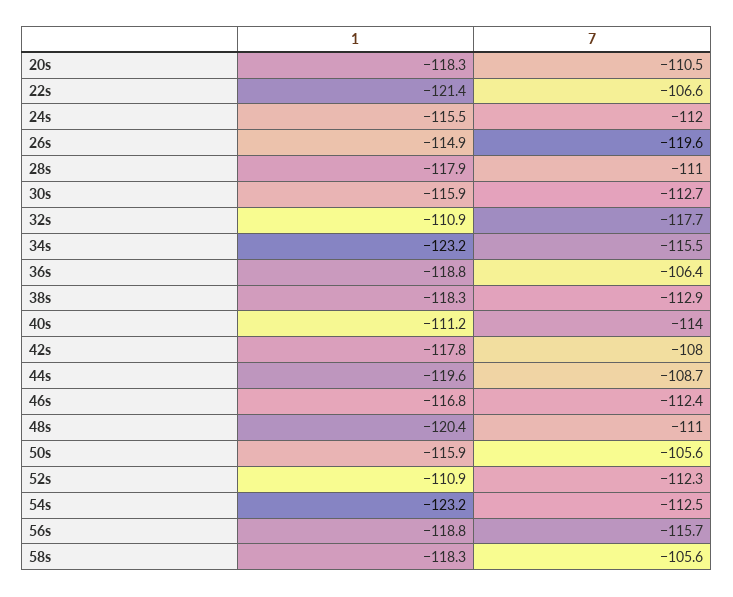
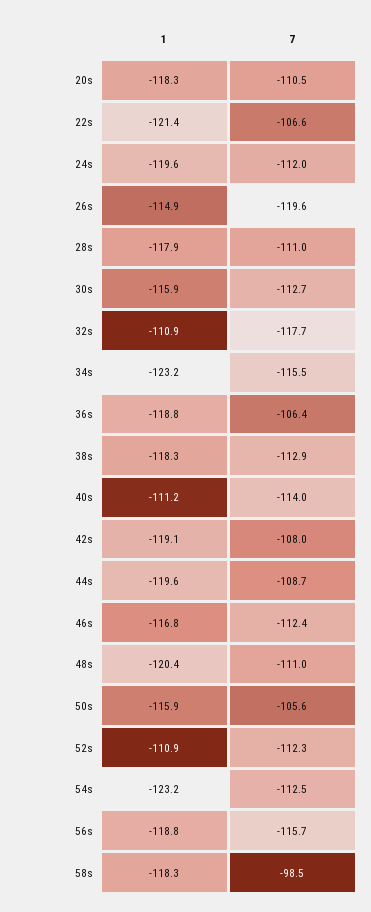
1, 24s: -115.5 -> -119.6
1, 42s: -117.8 -> -119.1
7, 58s: -105.6 -> -98.5

